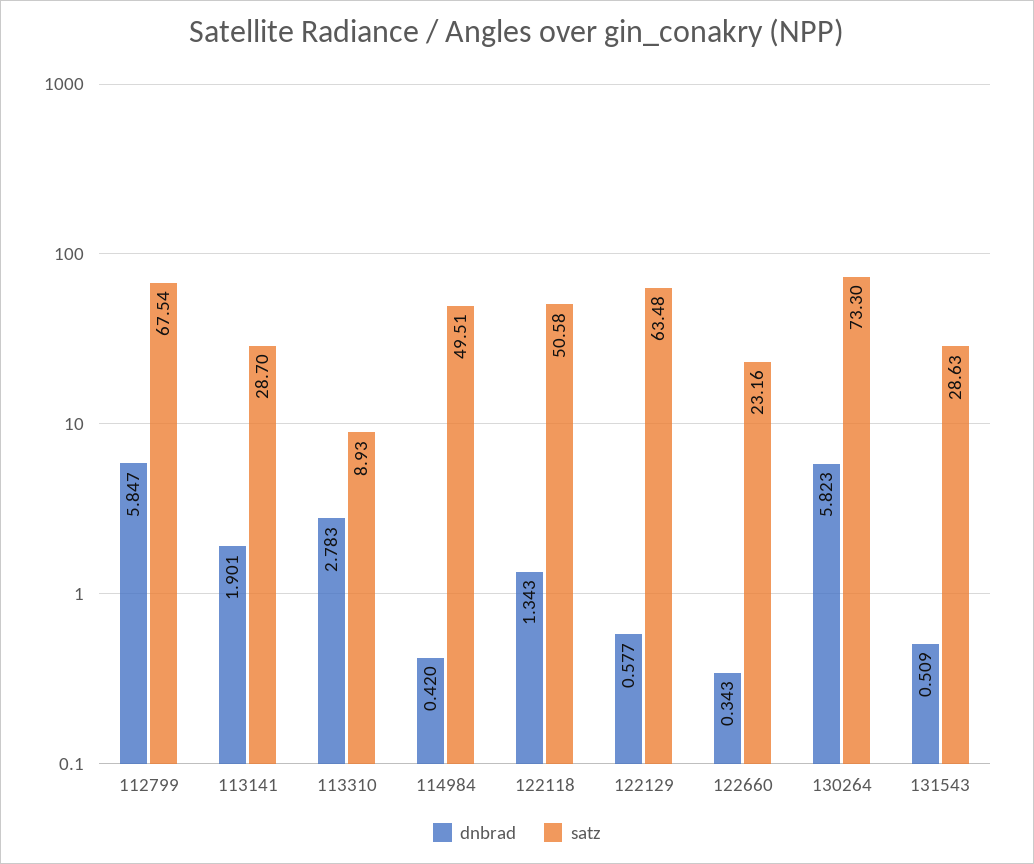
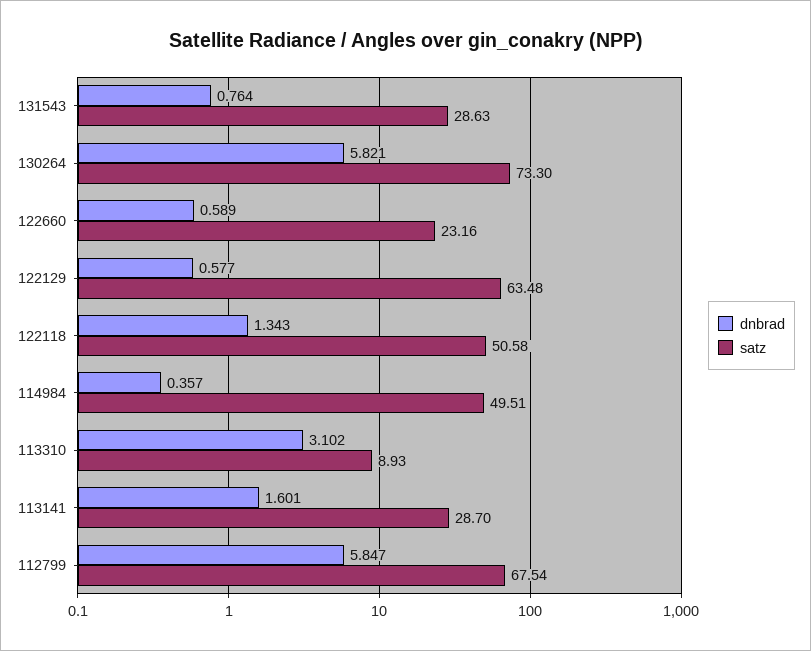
dnbrad, 113141: 1.901 -> 1.601
dnbrad, 113310: 2.783 -> 3.102
dnbrad, 114984: 0.42 -> 0.357
dnbrad, 122660: 0.343 -> 0.589
dnbrad, 130264: 5.823 -> 5.821
dnbrad, 131543: 0.509 -> 0.764

